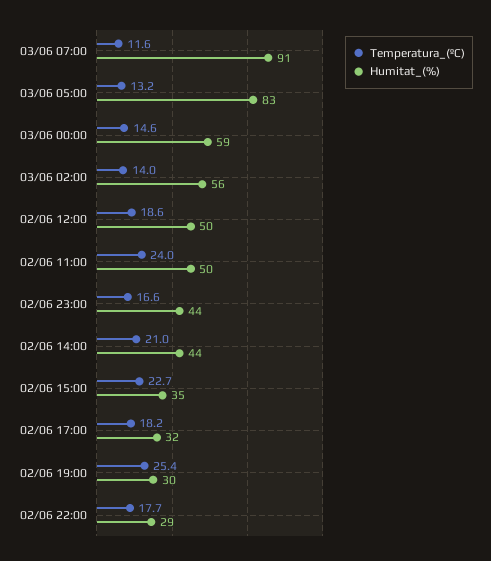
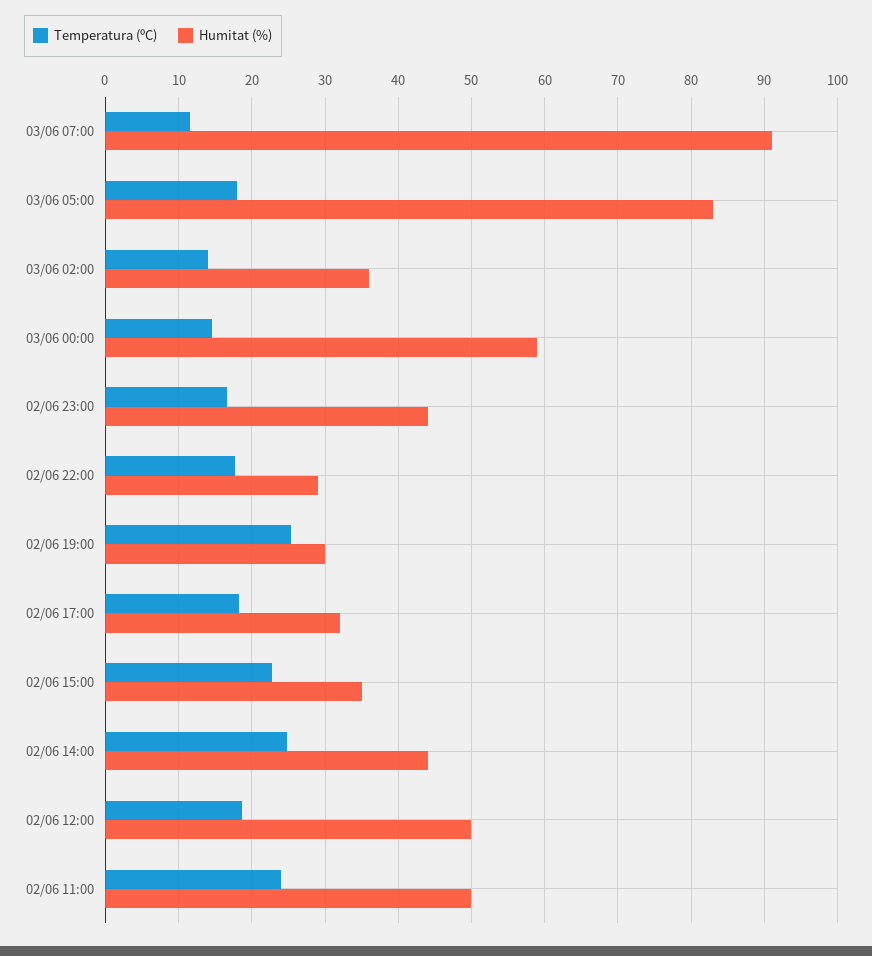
Temperatura_(ºC), 03/06 05:00: 13.2 -> 18
Humitat_(%), 03/06 02:00: 56 -> 36
Temperatura_(ºC), 02/06 14:00: 21 -> 25

